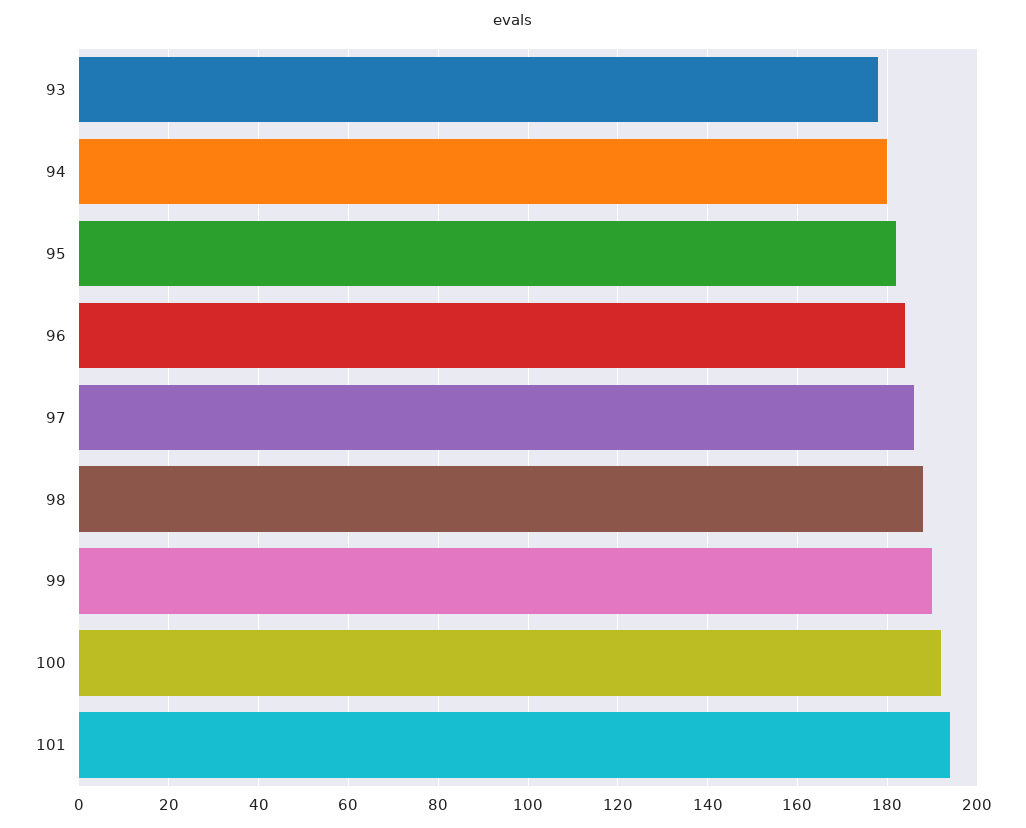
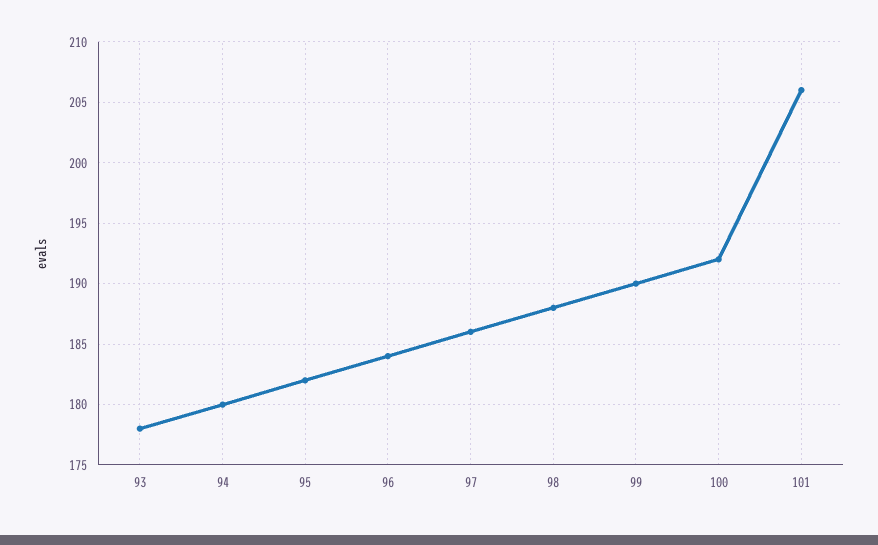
101: 195 -> 206

